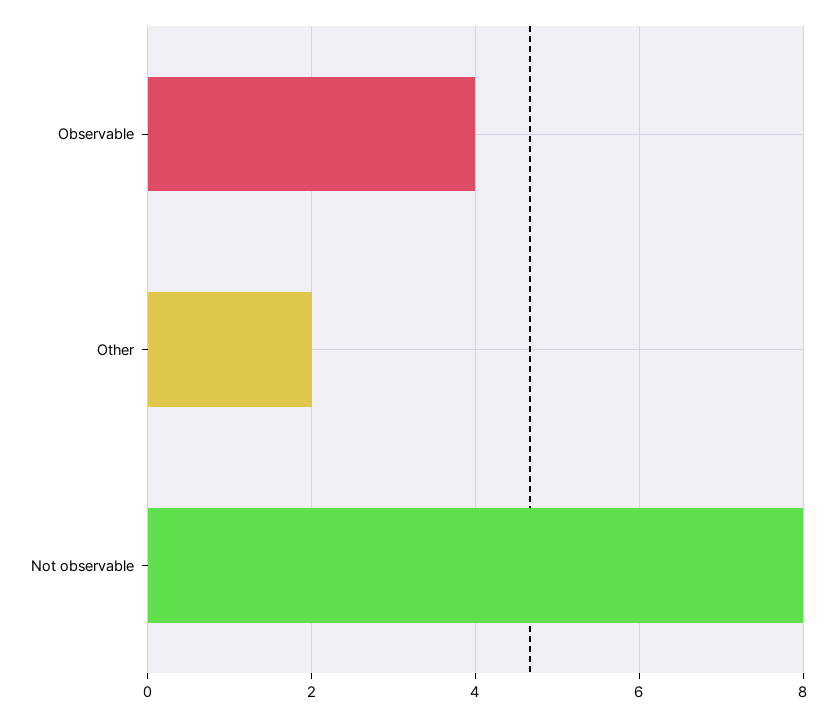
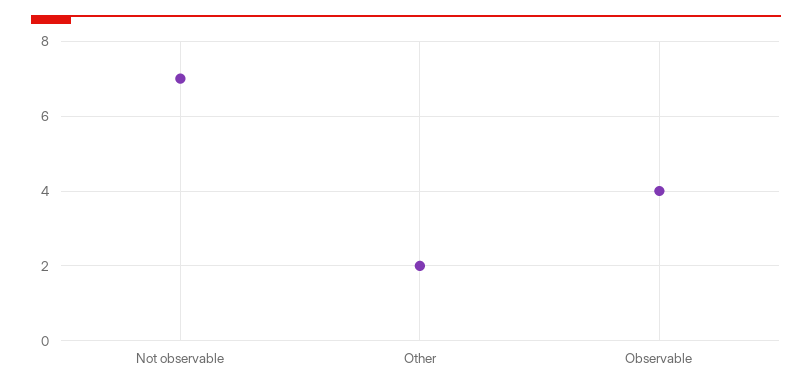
Not observable: 8 -> 7

